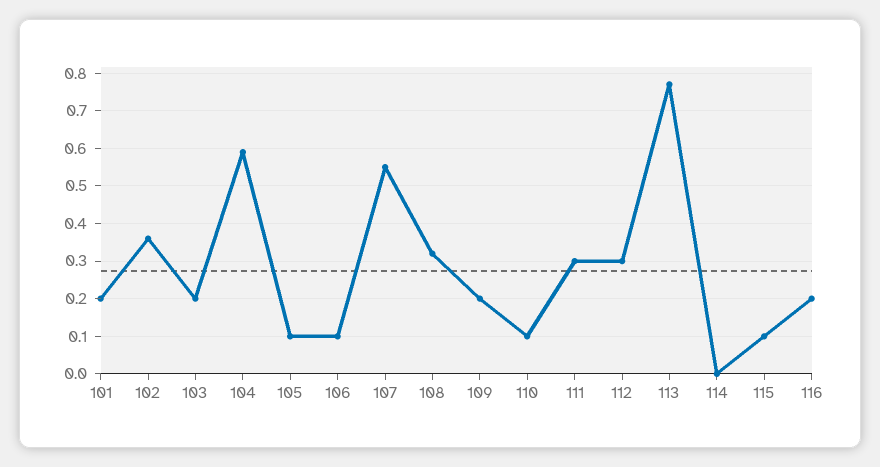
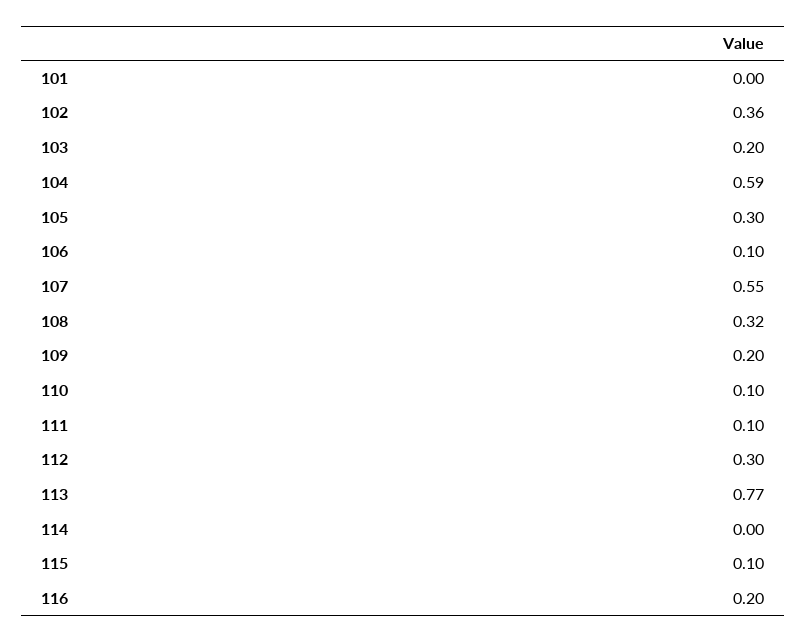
101: 0.2 -> 0
105: 0.1 -> 0.3
111: 0.3 -> 0.1

